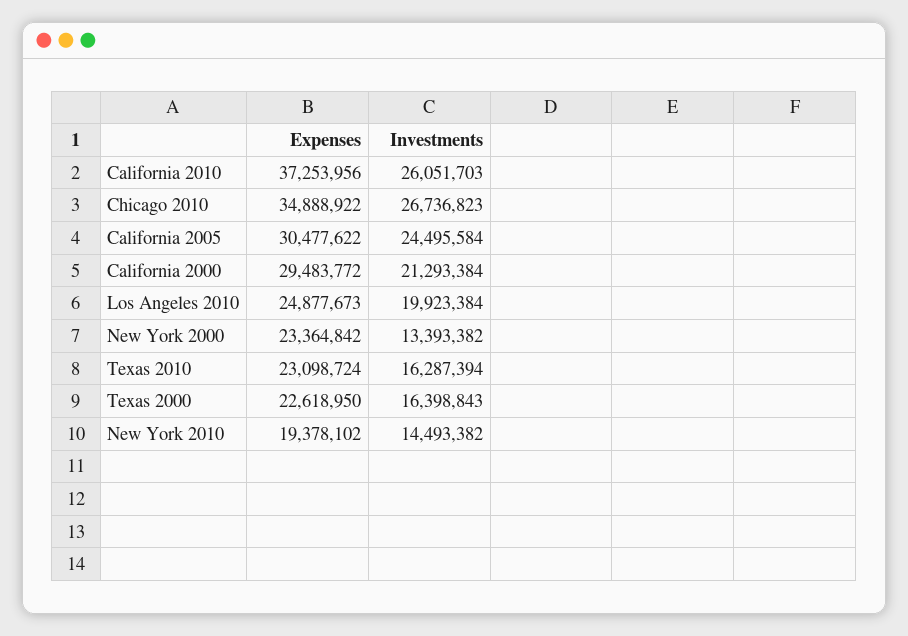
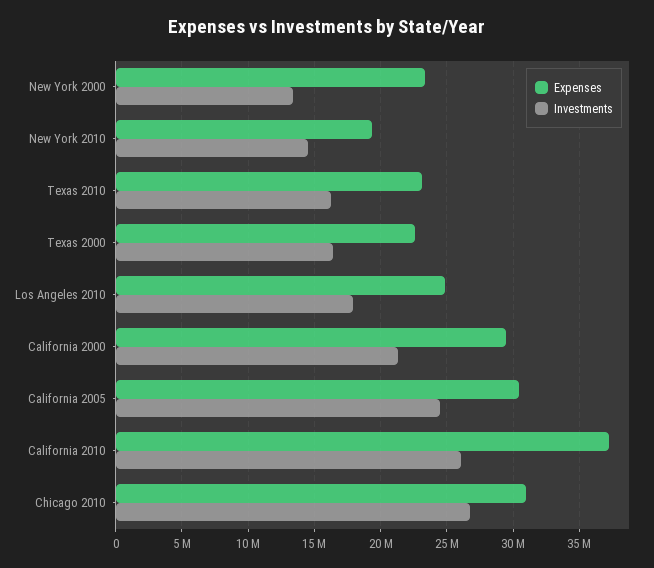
Expenses, Chicago 2010: 34888922 -> 31000000
Investments, Los Angeles 2010: 19923384 -> 18000000

